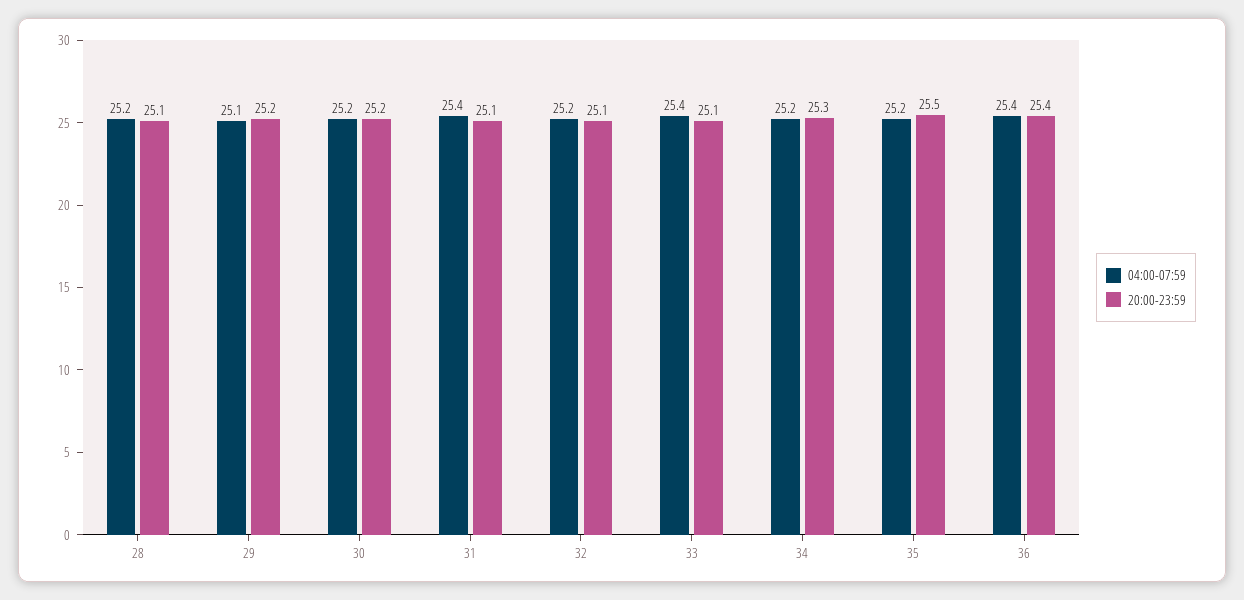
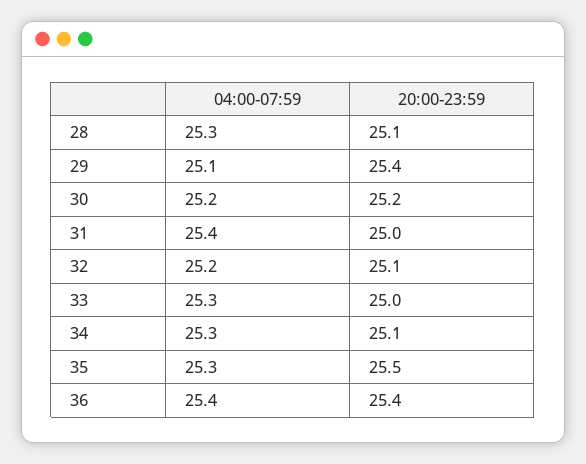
04:00-07:59, 28: 25.2 -> 25.3
20:00-23:59, 29: 25.2 -> 25.4
20:00-23:59, 31: 25.1 -> 25
04:00-07:59, 33: 25.4 -> 25.3
20:00-23:59, 33: 25.1 -> 25
04:00-07:59, 34: 25.2 -> 25.3
20:00-23:59, 34: 25.3 -> 25.1
04:00-07:59, 35: 25.2 -> 25.3

